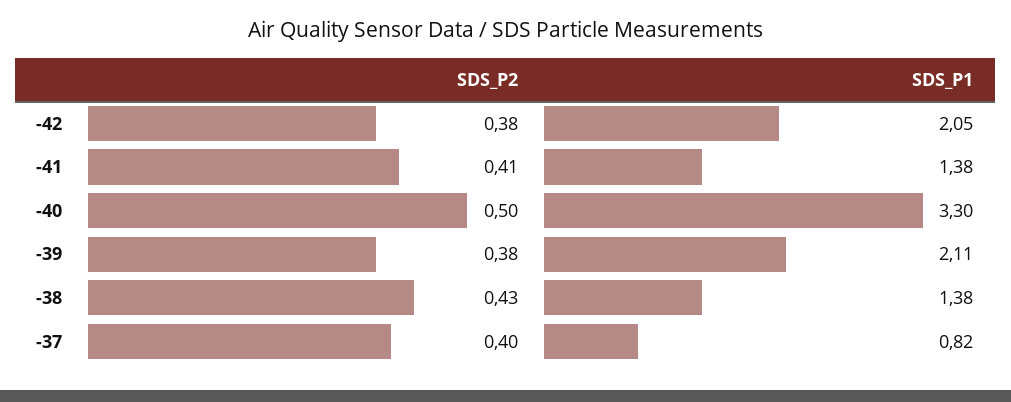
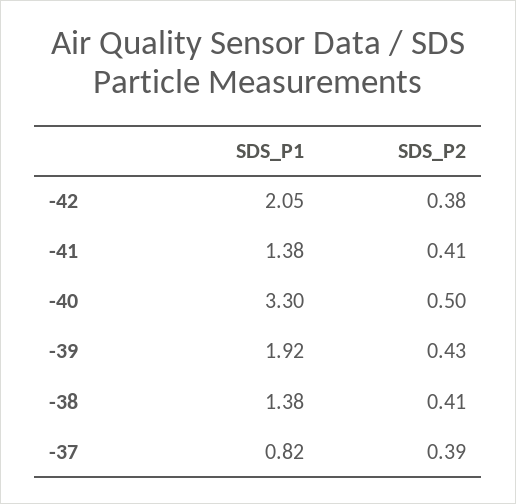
SDS_P2, -39: 0.38 -> 0.43
SDS_P1, -39: 2.11 -> 1.92
SDS_P2, -38: 0.43 -> 0.41
SDS_P2, -37: 0.4 -> 0.39

